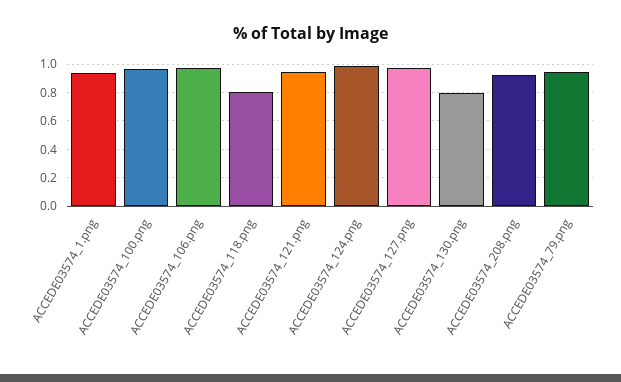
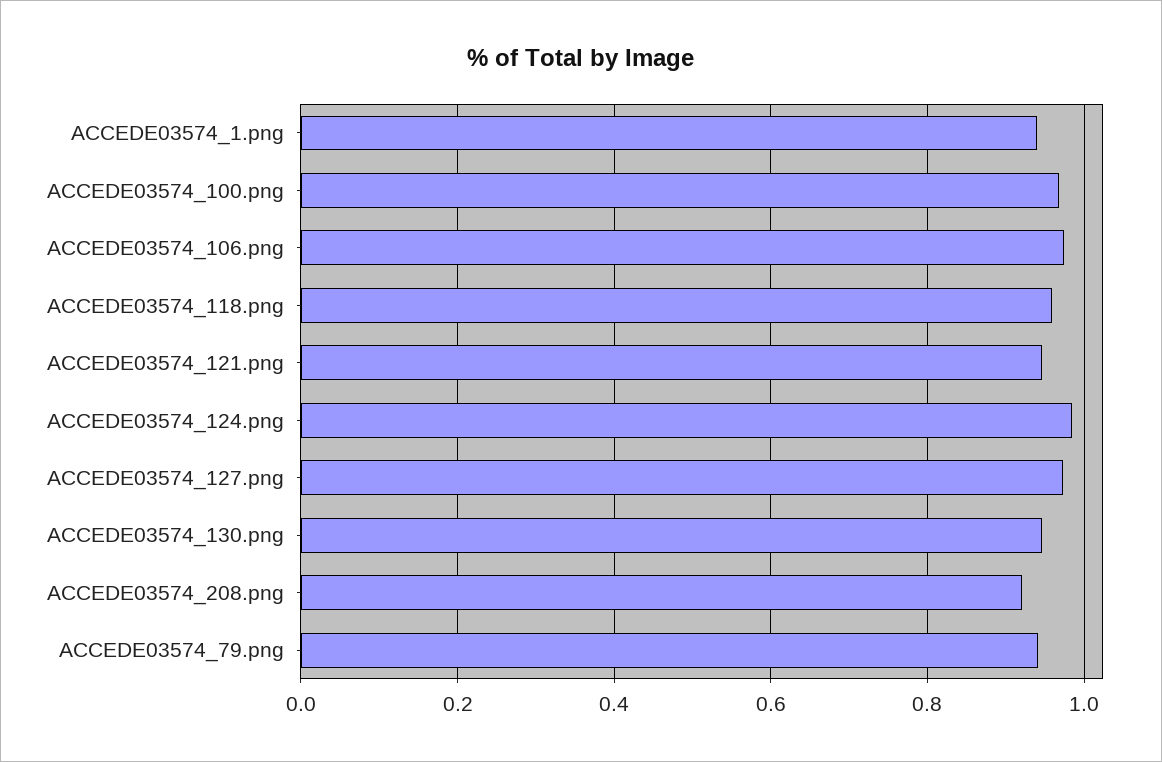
ACCEDE03574_118.png: 0.8 -> 0.96
ACCEDE03574_130.png: 0.8 -> 0.94

